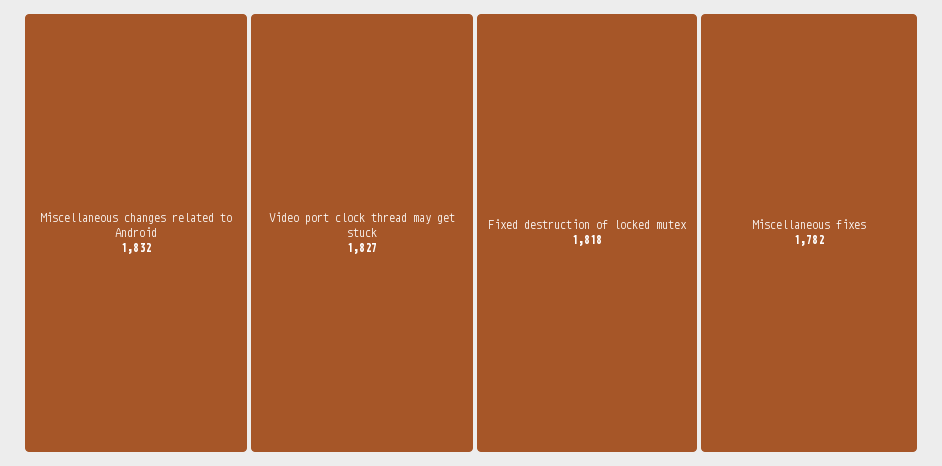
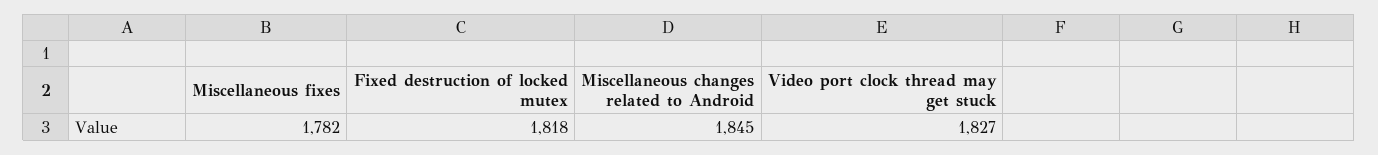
Miscellaneous changes related to Android: 1832 -> 1845

